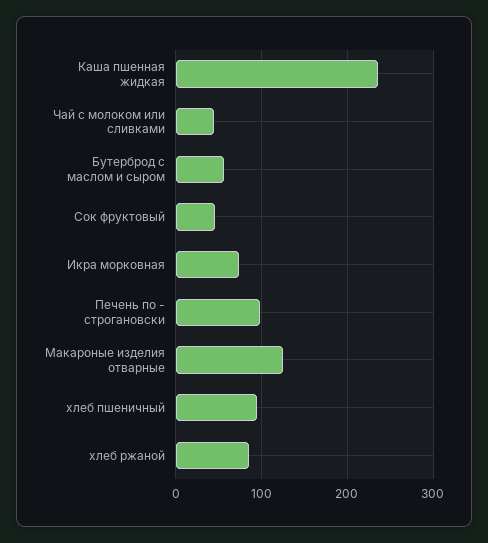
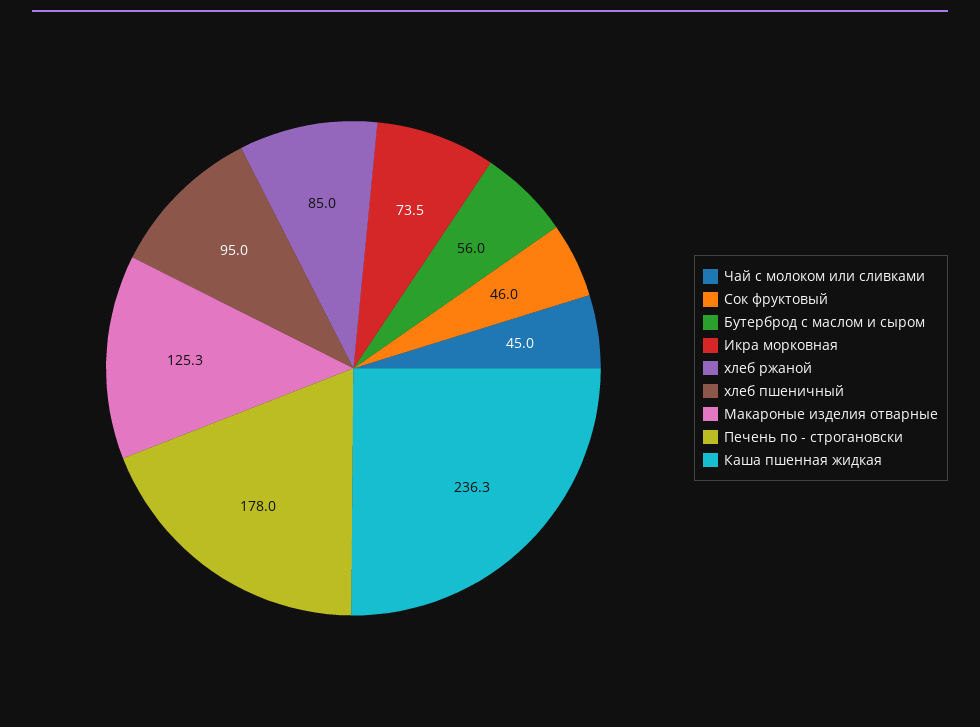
Печень по - строгановски: 100 -> 178

